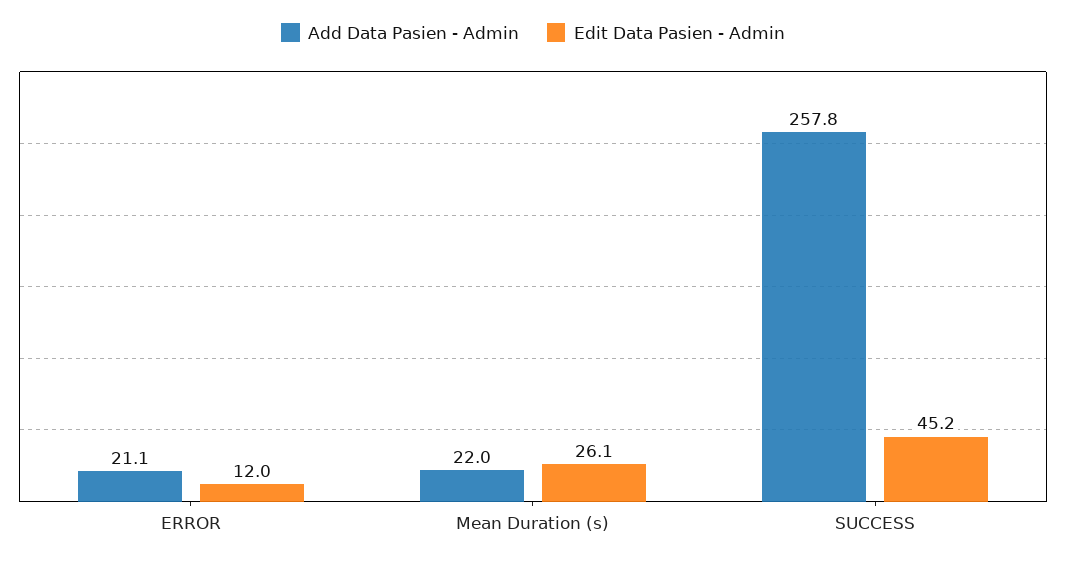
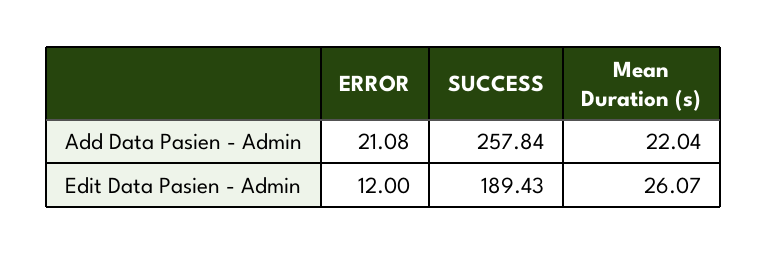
Edit Data Pasien - Admin, SUCCESS: 45.2 -> 189.43

